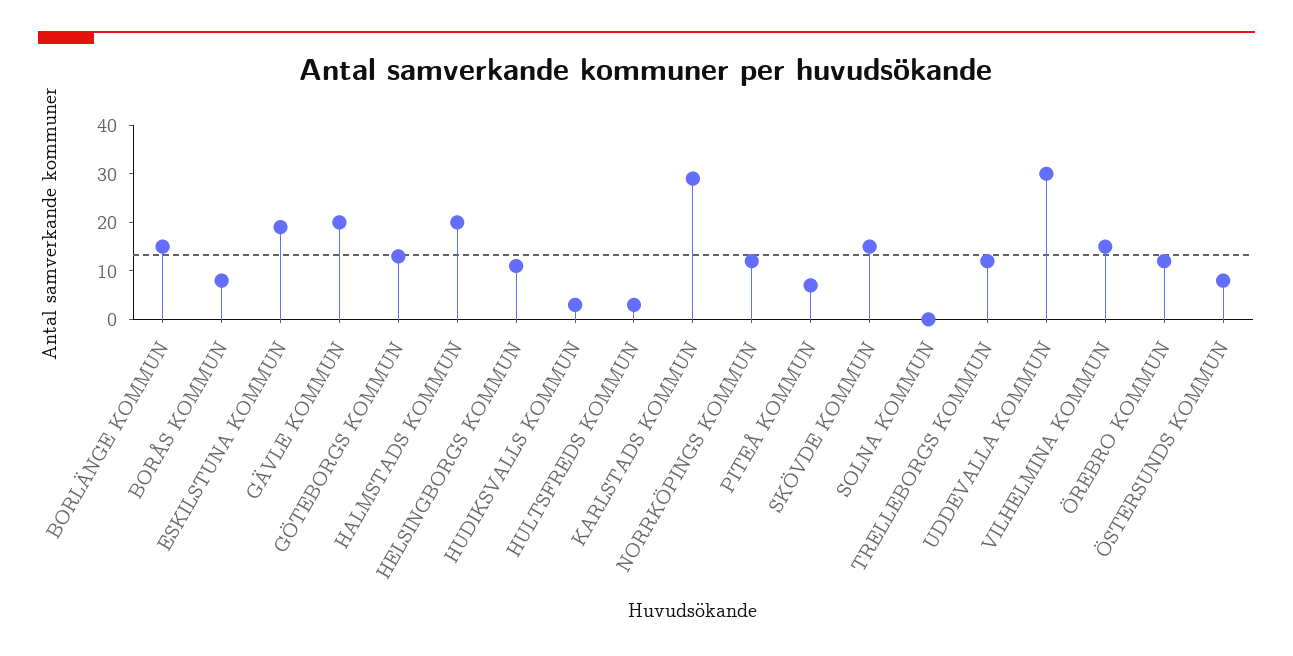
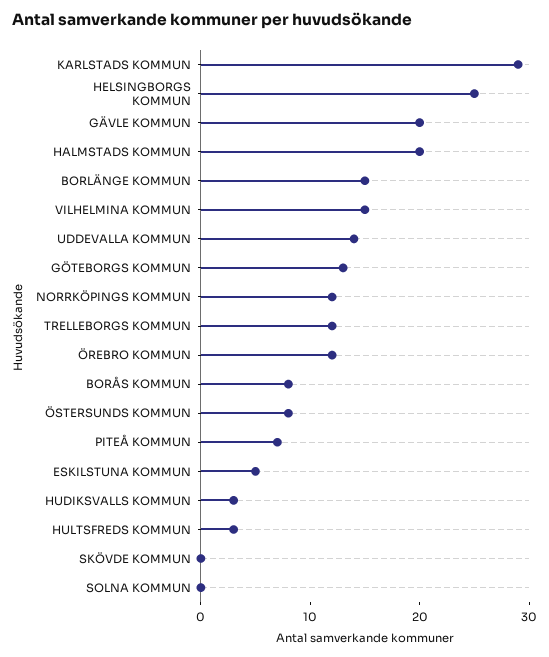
ESKILSTUNA KOMMUN: 20 -> 5
HELSINGBORGS KOMMUN: 10 -> 25
SKÖVDE KOMMUN: 15 -> 0
UDDEVALLA KOMMUN: 30 -> 14

